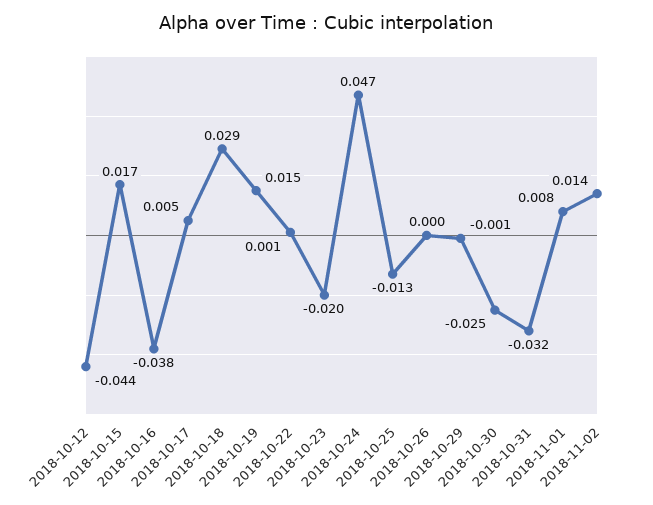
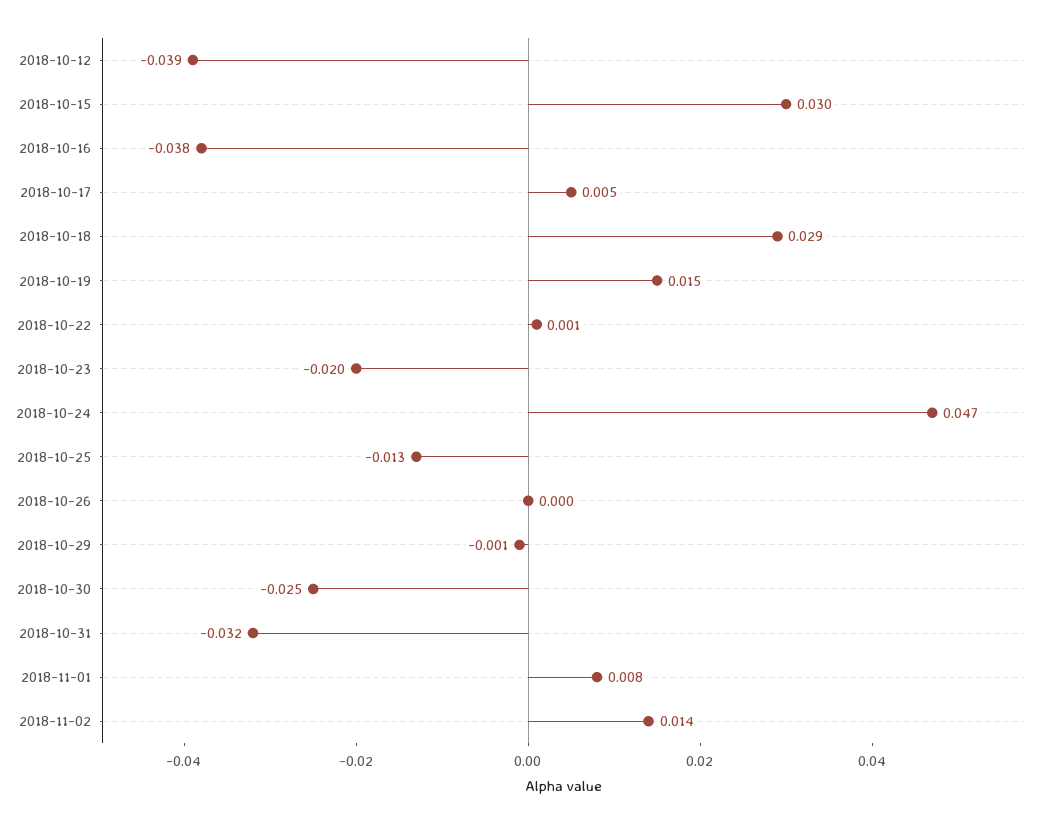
2018-10-12: -0.044 -> -0.039
2018-10-15: 0.017 -> 0.03

